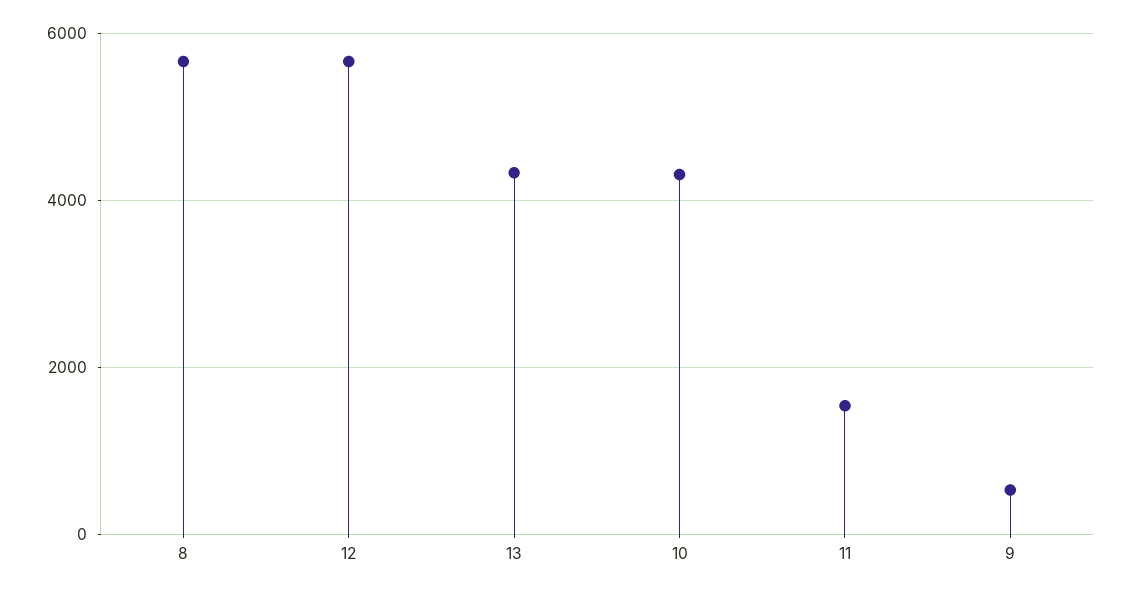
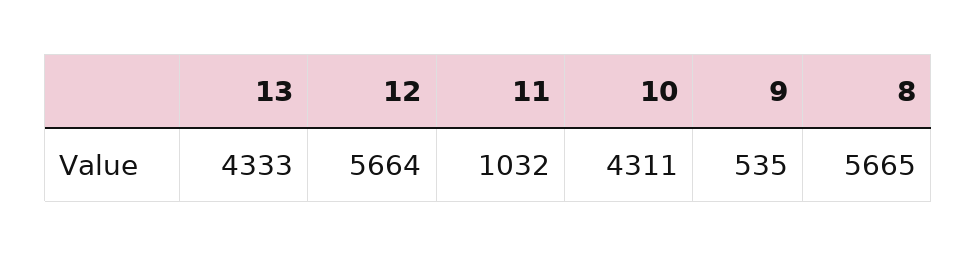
11: 1600 -> 1032

